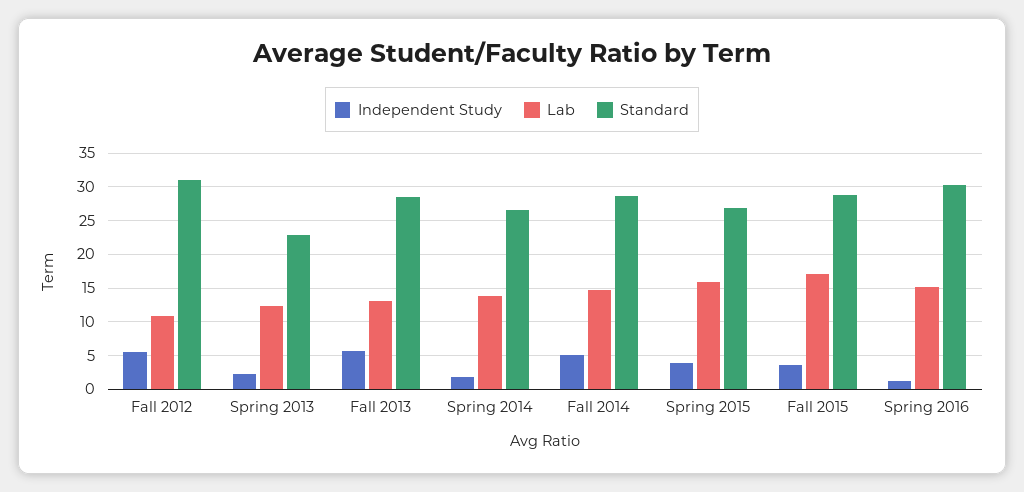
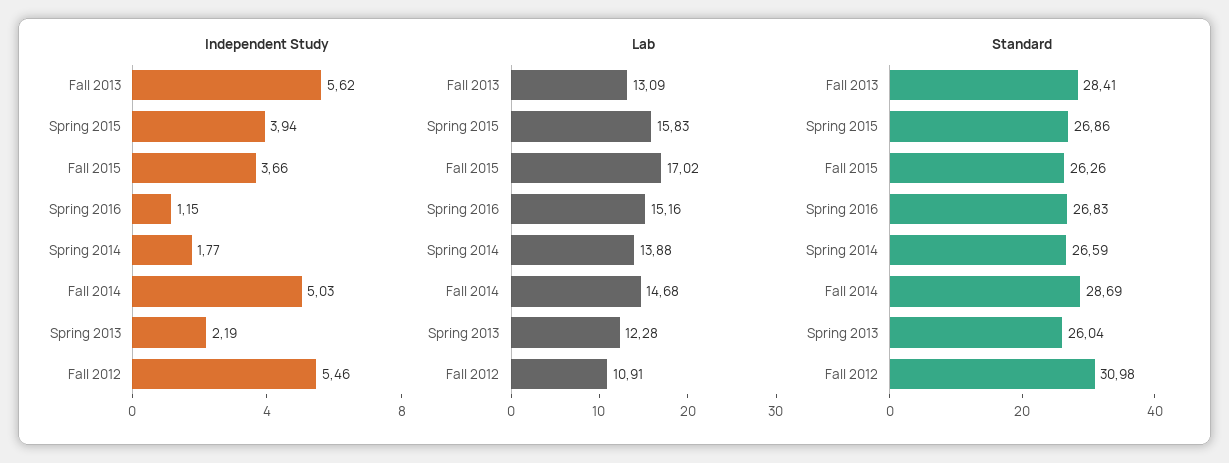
Standard, Spring 2013: 23 -> 26.04
Standard, Fall 2015: 29 -> 26.26
Standard, Spring 2016: 30 -> 26.83

